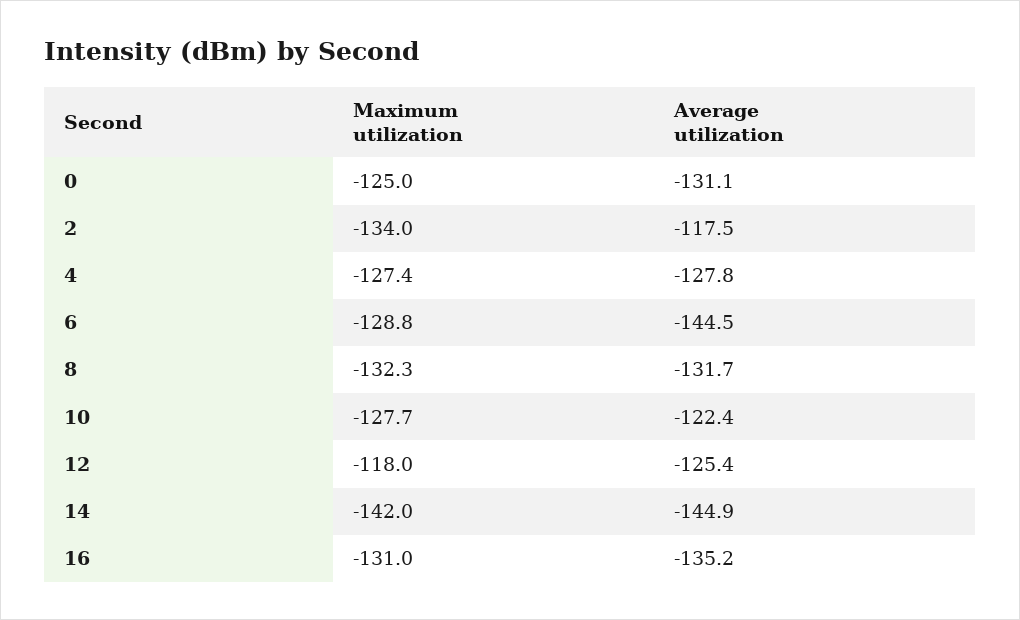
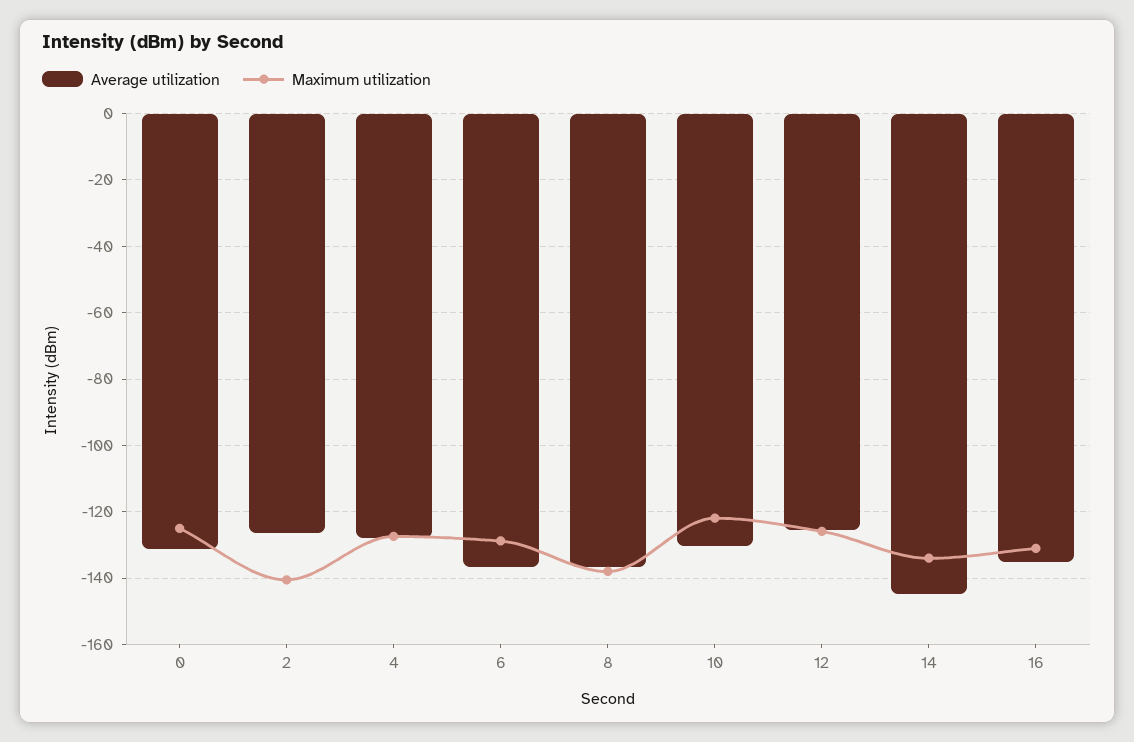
Maximum utilization, 2: -134 -> -140
Average utilization, 2: -117.5 -> -126
Average utilization, 6: -144.5 -> -136
Maximum utilization, 8: -132.3 -> -138
Average utilization, 8: -131.7 -> -136
Maximum utilization, 10: -127.7 -> -122
Average utilization, 10: -122.4 -> -130
Maximum utilization, 12: -118 -> -126
Maximum utilization, 14: -142 -> -134

